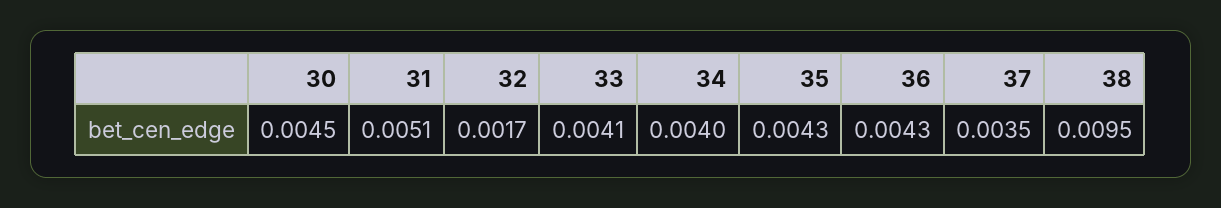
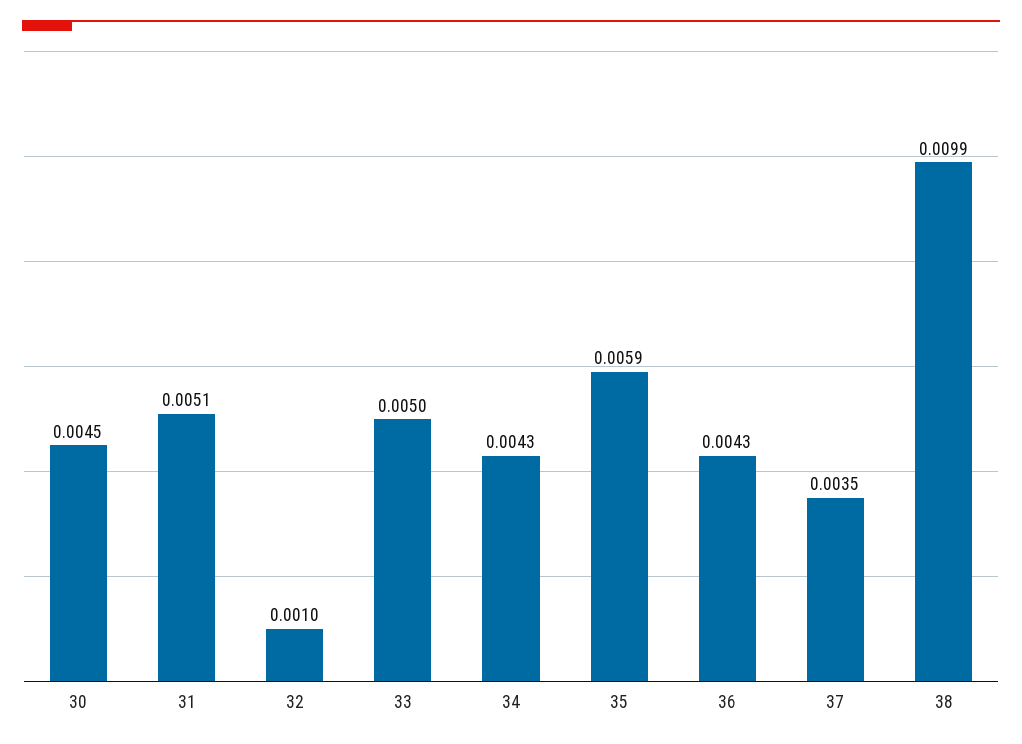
32: 0.0017 -> 0.001
33: 0.0041 -> 0.005
34: 0.004 -> 0.0043
35: 0.0043 -> 0.0059
38: 0.0095 -> 0.0099

